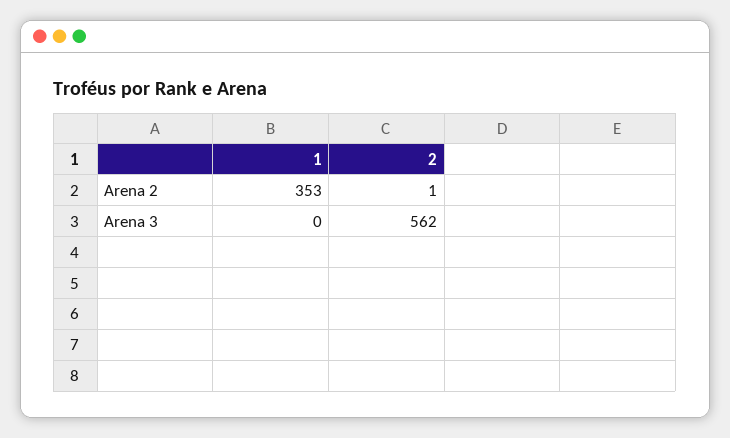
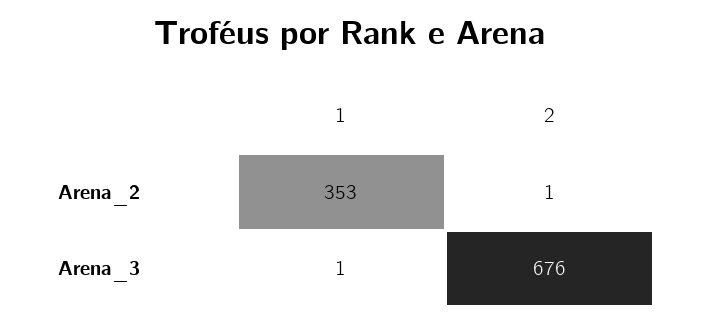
1, Arena 3: 0 -> 1
2, Arena 3: 562 -> 676

